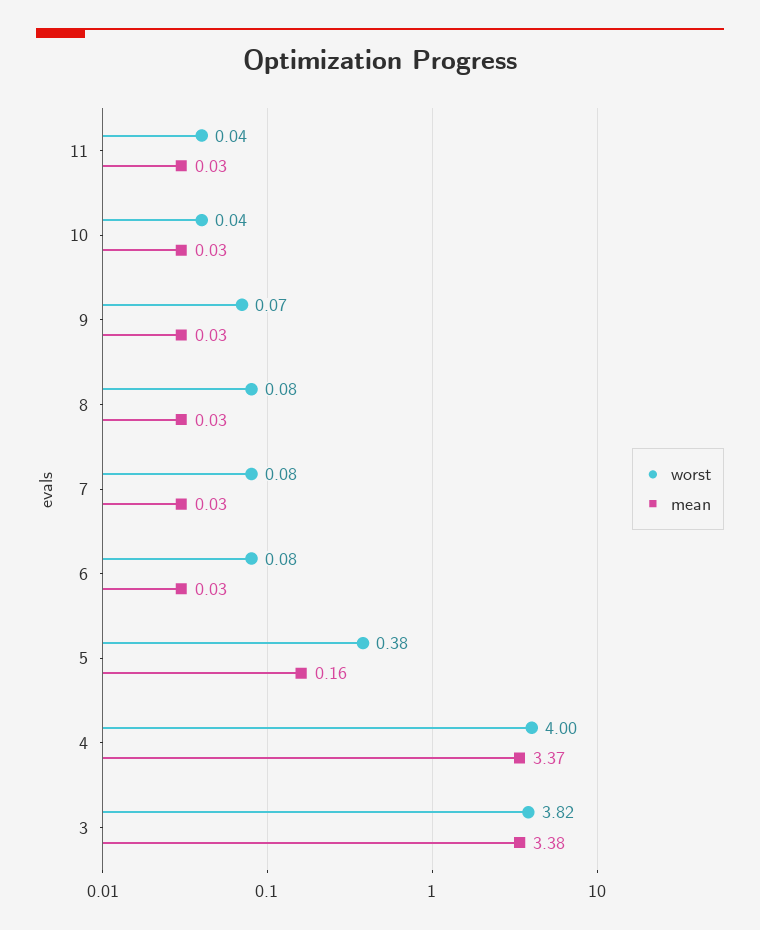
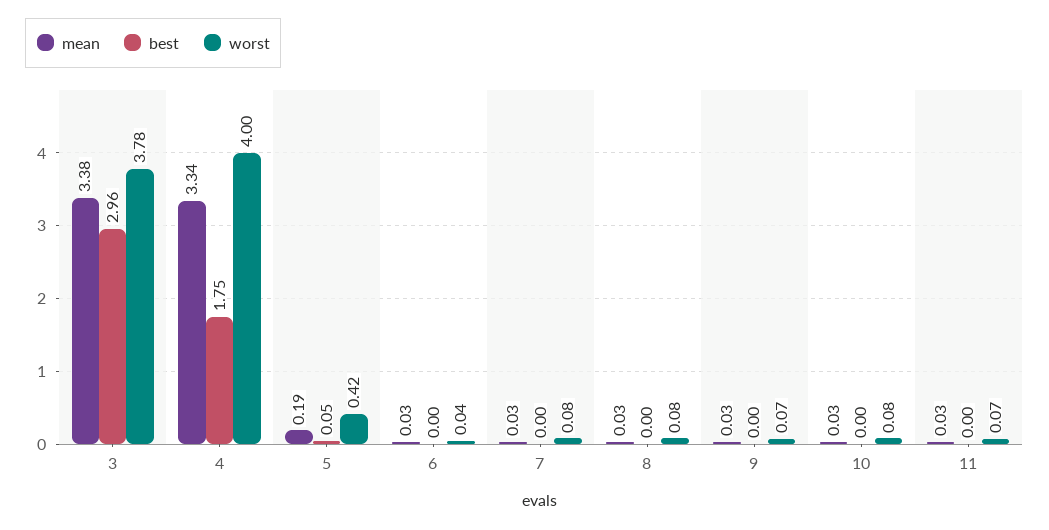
worst, 11: 0.04 -> 0.07
worst, 10: 0.04 -> 0.08
worst, 6: 0.08 -> 0.04
worst, 5: 0.38 -> 0.42
mean, 5: 0.16 -> 0.19
mean, 4: 3.37 -> 3.34
worst, 3: 3.82 -> 3.78
best, 3: none -> 2.96
best, 4: none -> 1.75
best, 5: none -> 0.05
best, 6: none -> 0
best, 7: none -> 0
best, 8: none -> 0
best, 9: none -> 0
best, 10: none -> 0
best, 11: none -> 0

